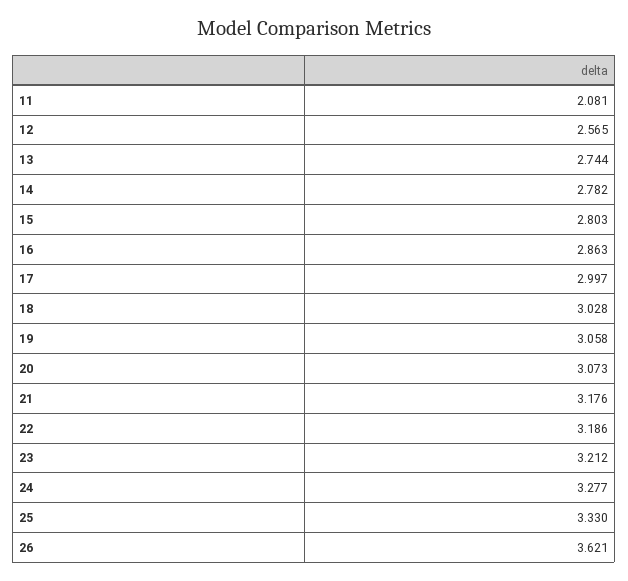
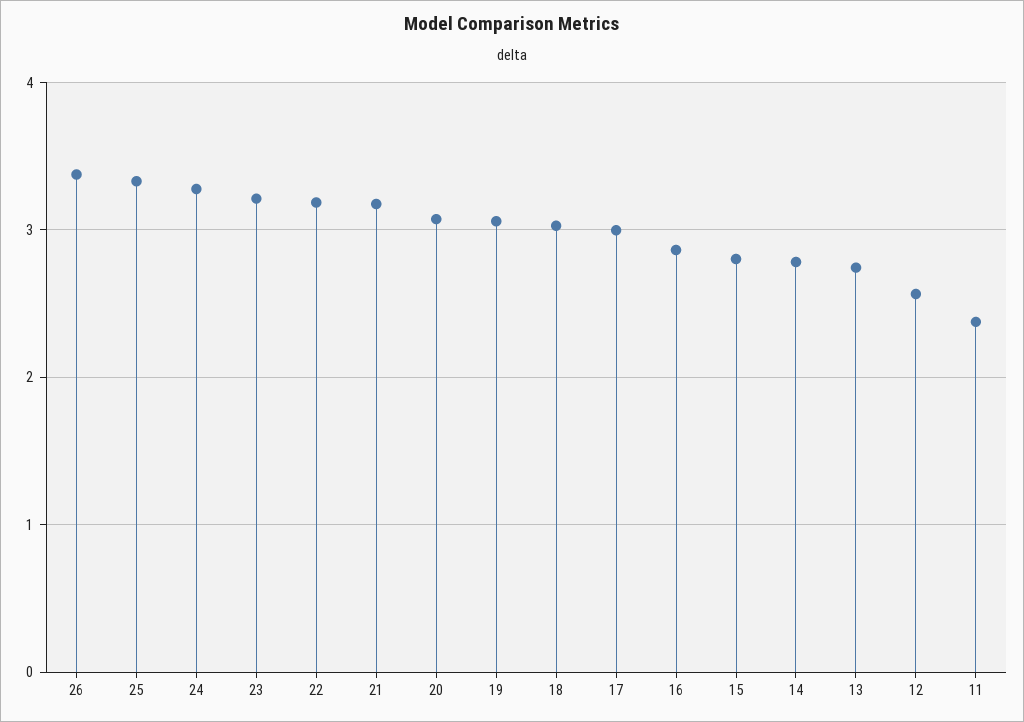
11: 2.081 -> 2.4
26: 3.621 -> 3.4

